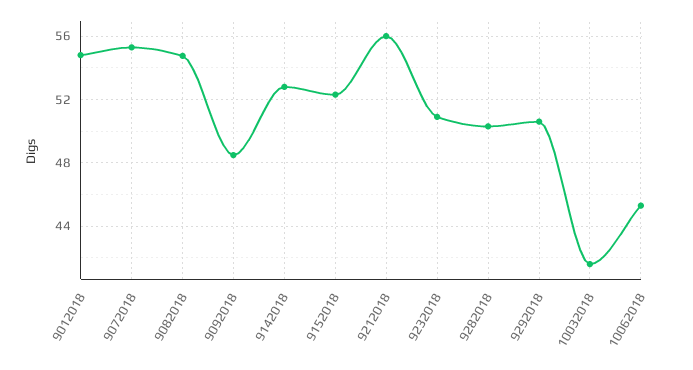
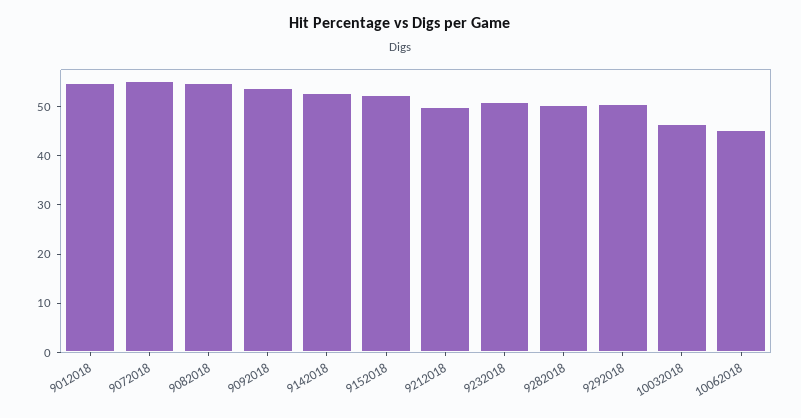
9092018: 48.5 -> 54
9212018: 56 -> 50
10032018: 41.5 -> 46

